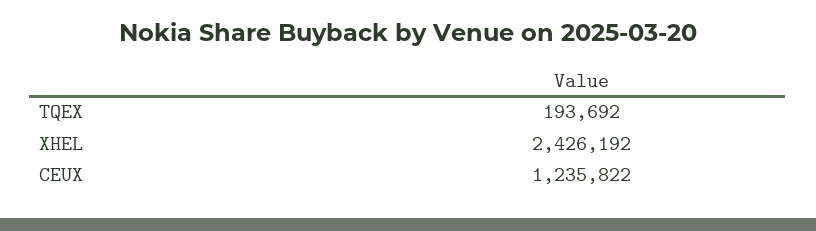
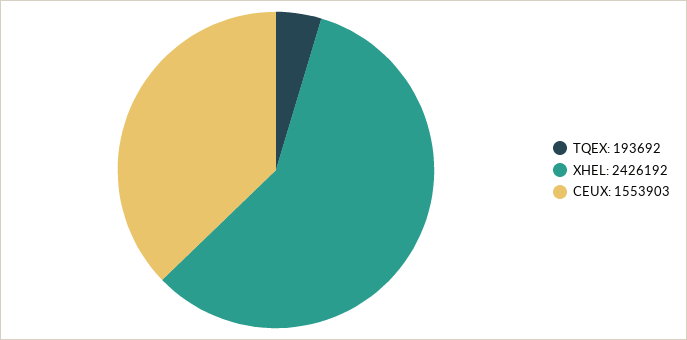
CEUX: 1235822 -> 1553903

